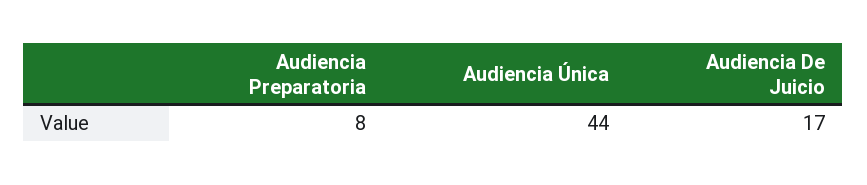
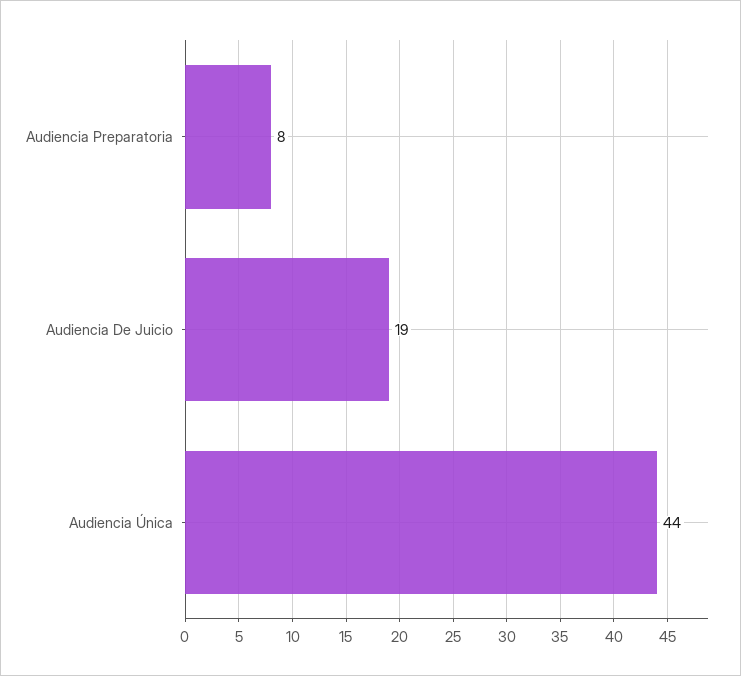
Audiencia De Juicio: 17 -> 19

